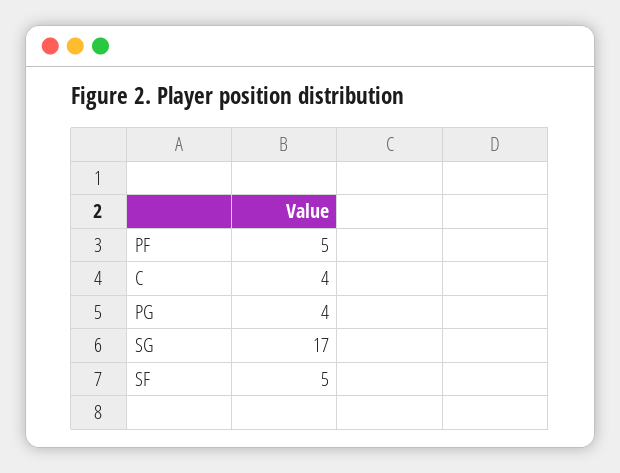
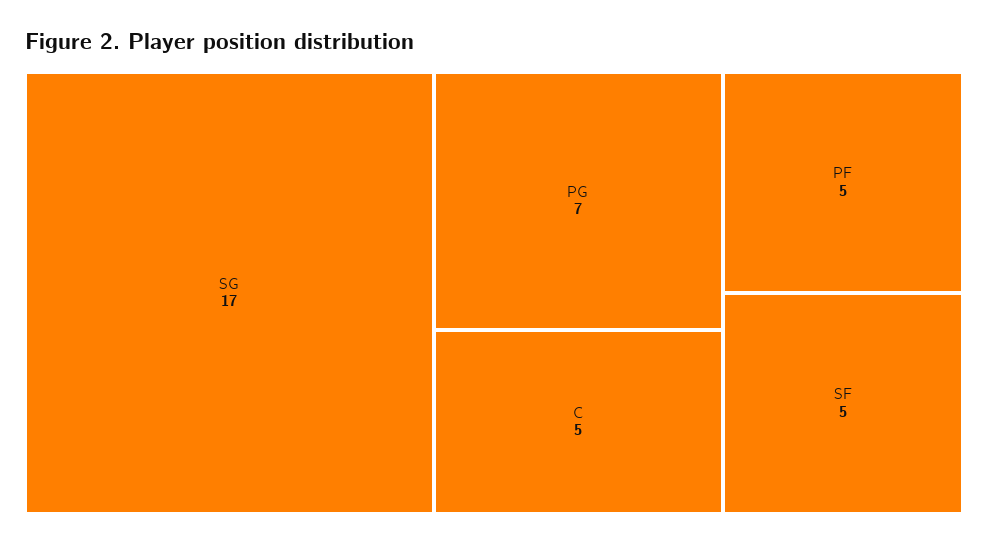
C: 4 -> 5
PG: 4 -> 7

